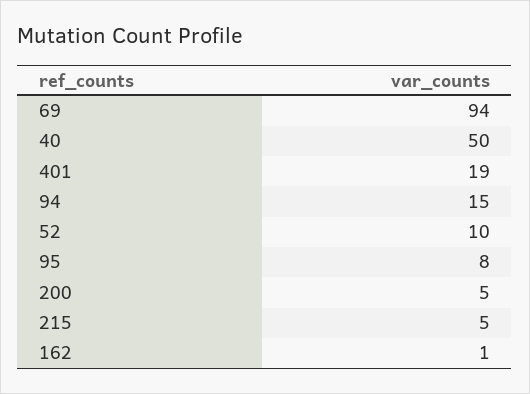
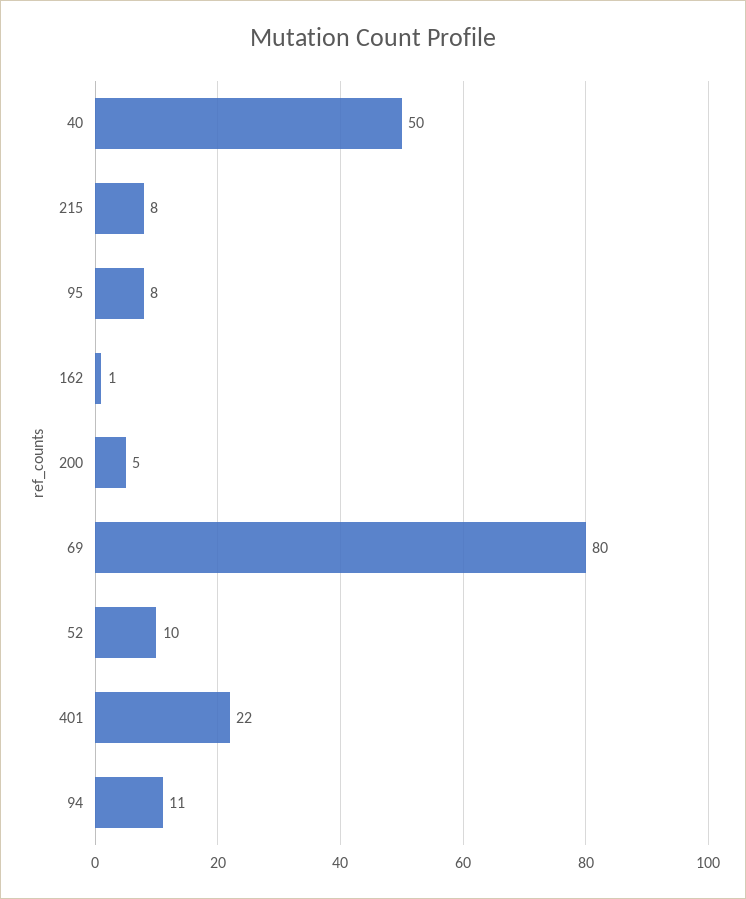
69: 94 -> 80
401: 19 -> 22
94: 15 -> 11
215: 5 -> 8

